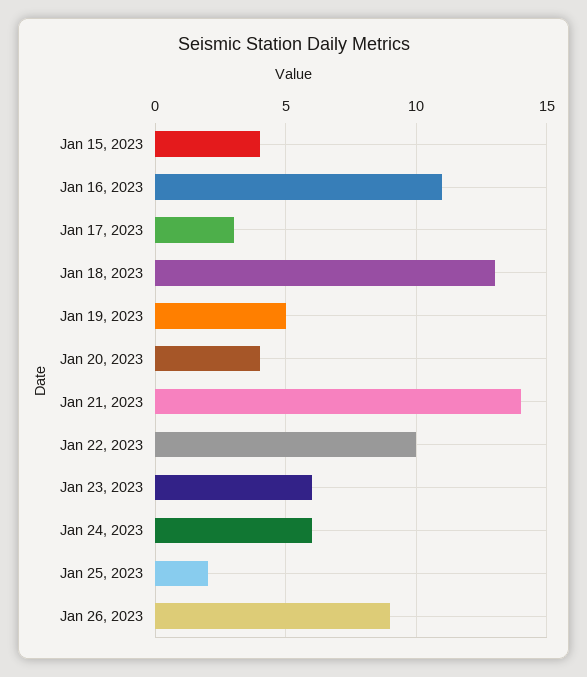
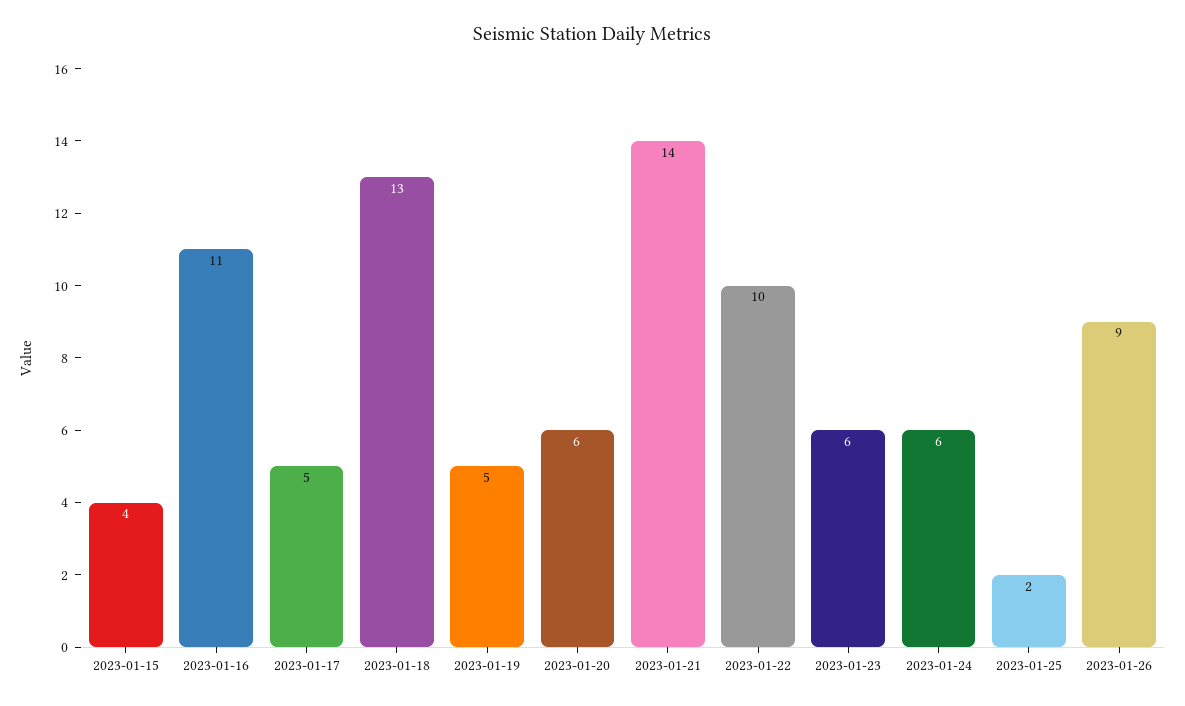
Jan 17, 2023: 3 -> 5
Jan 20, 2023: 4 -> 6

